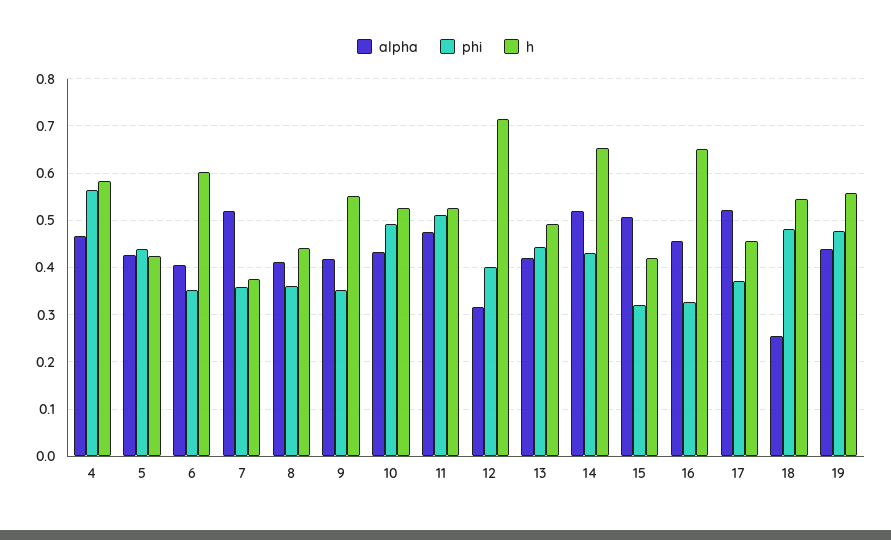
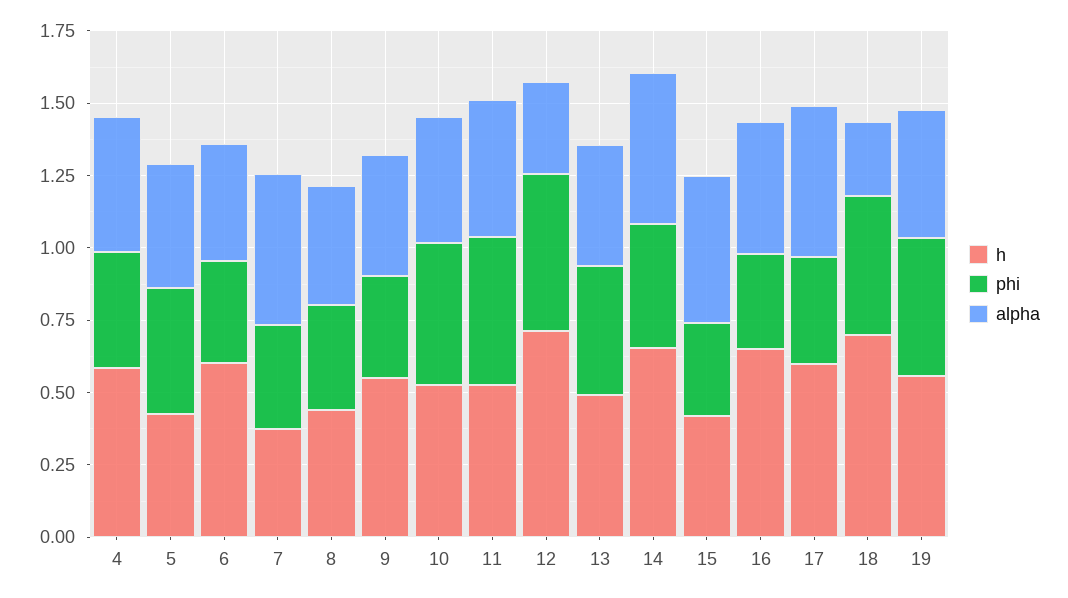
phi, 4: 0.56 -> 0.4
phi, 12: 0.4 -> 0.55
h, 17: 0.46 -> 0.6
h, 18: 0.54 -> 0.7

